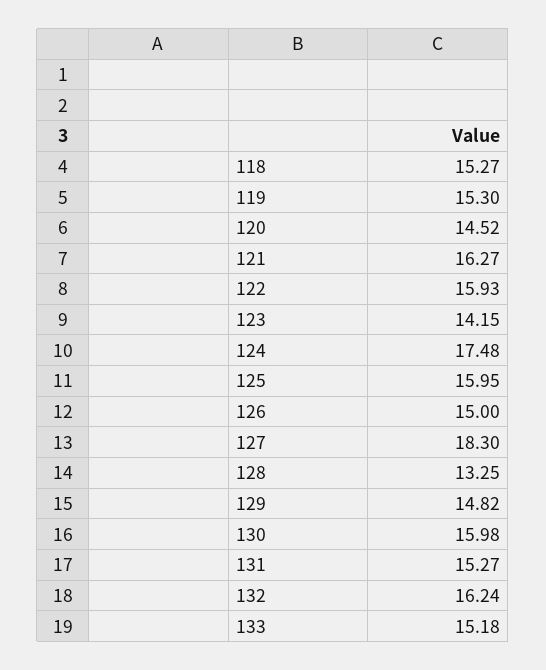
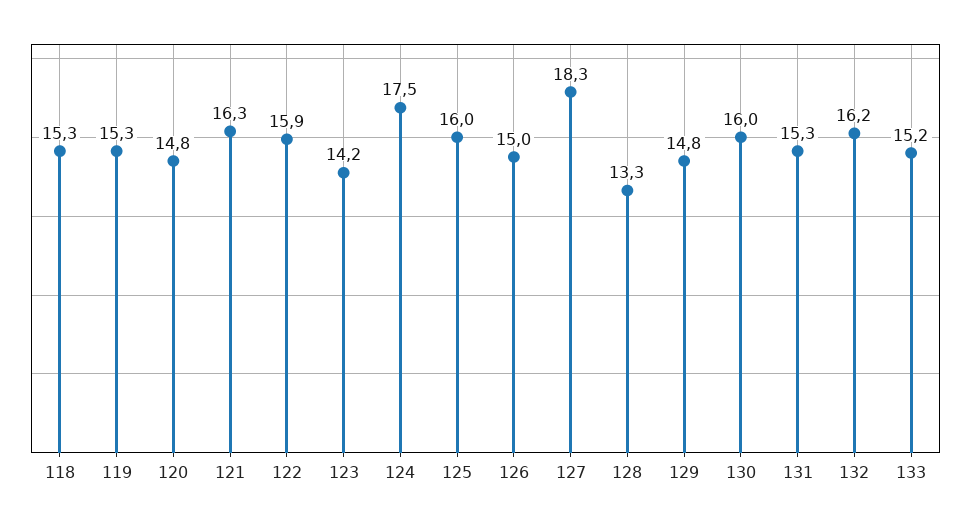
120: 14.52 -> 14.8

